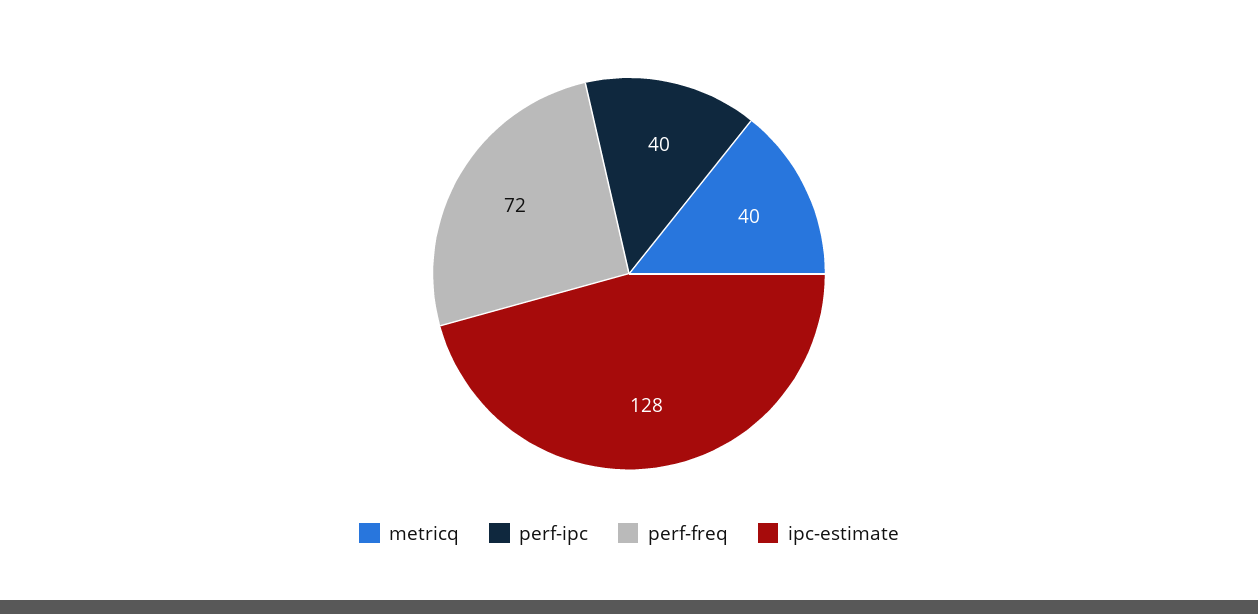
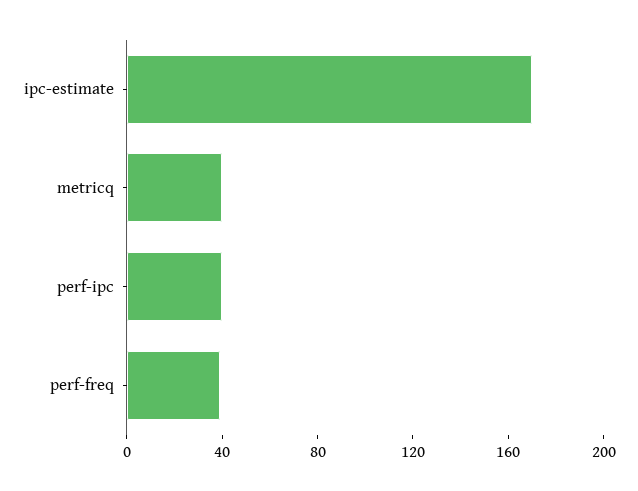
perf-freq: 72 -> 40
ipc-estimate: 128 -> 170

